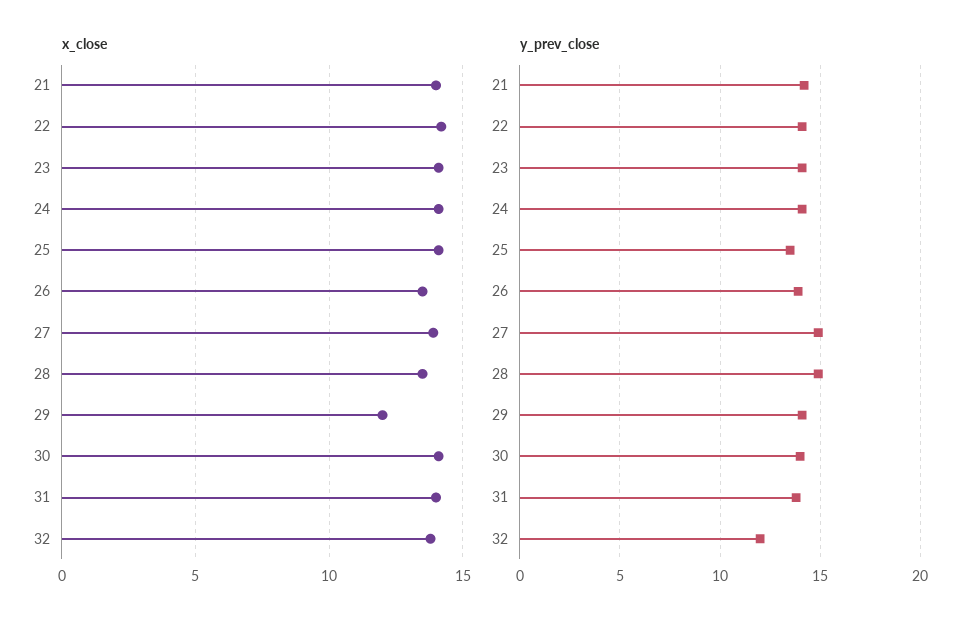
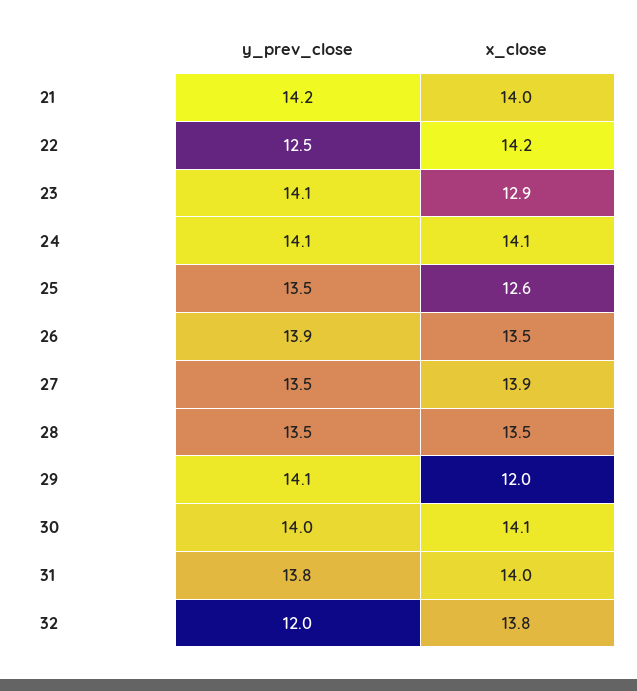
x_close, 23: 14 -> 12.9
x_close, 25: 14 -> 12.6
y_prev_close, 22: 14 -> 12.5
y_prev_close, 27: 15 -> 13.5
y_prev_close, 28: 15 -> 13.5

